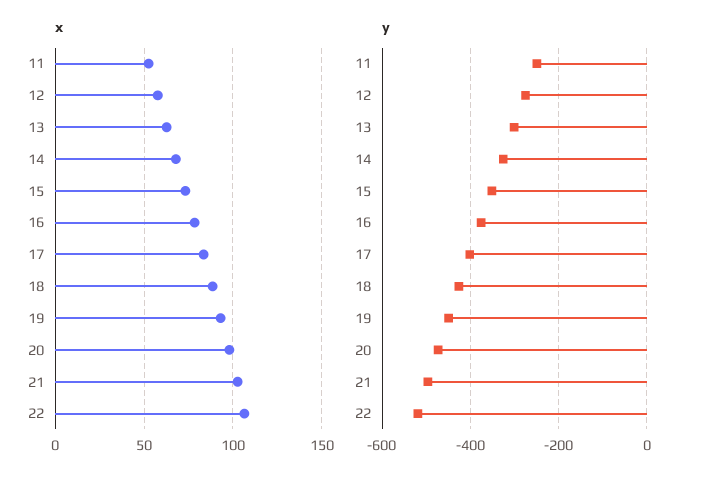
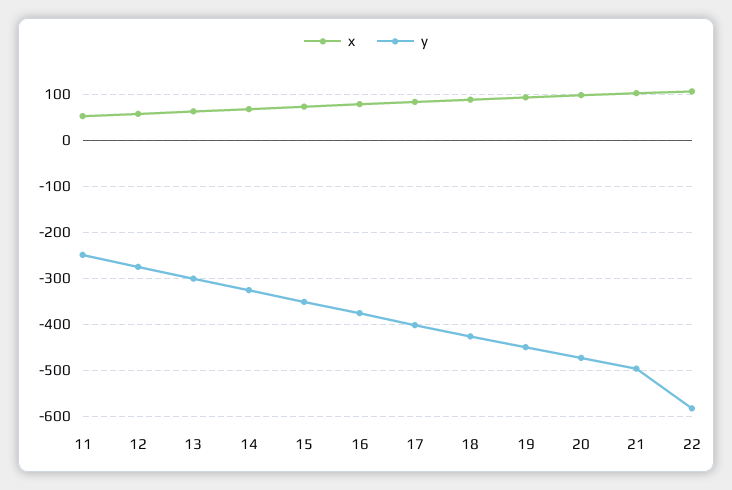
y, 22: -520 -> -580

